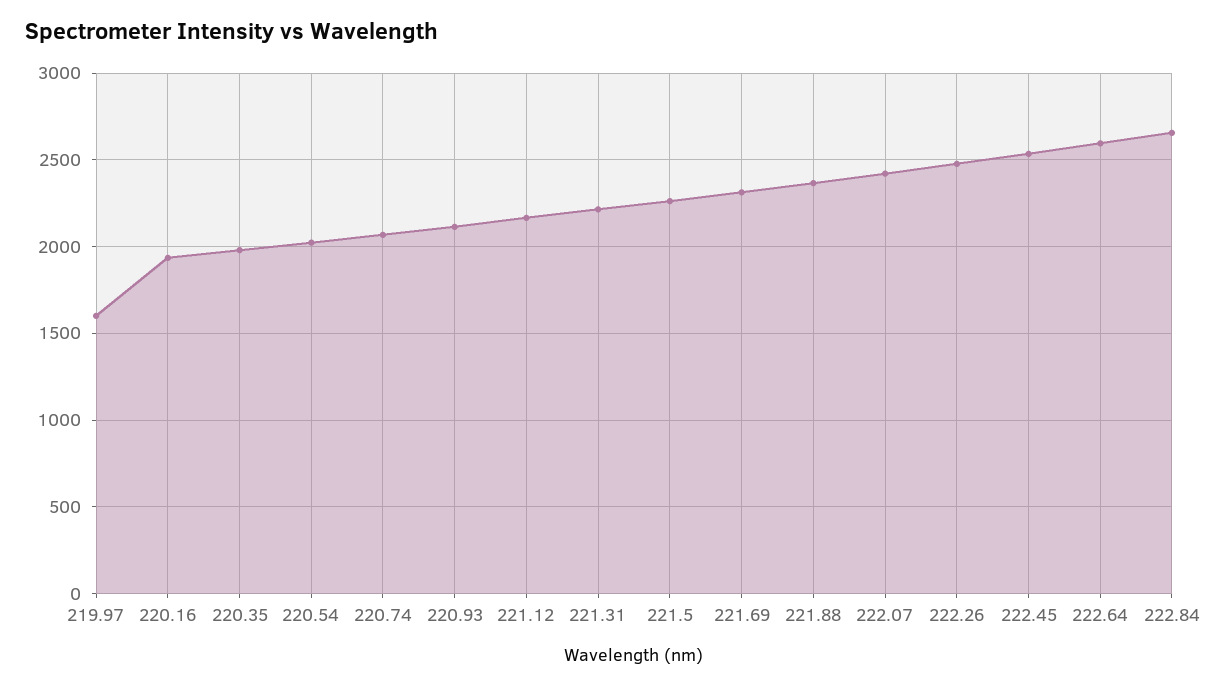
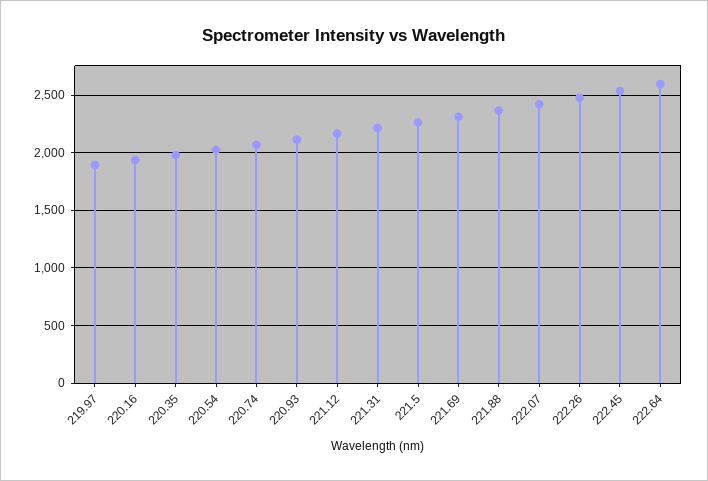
219.97: 1600 -> 1900
222.84: 2650 -> none

